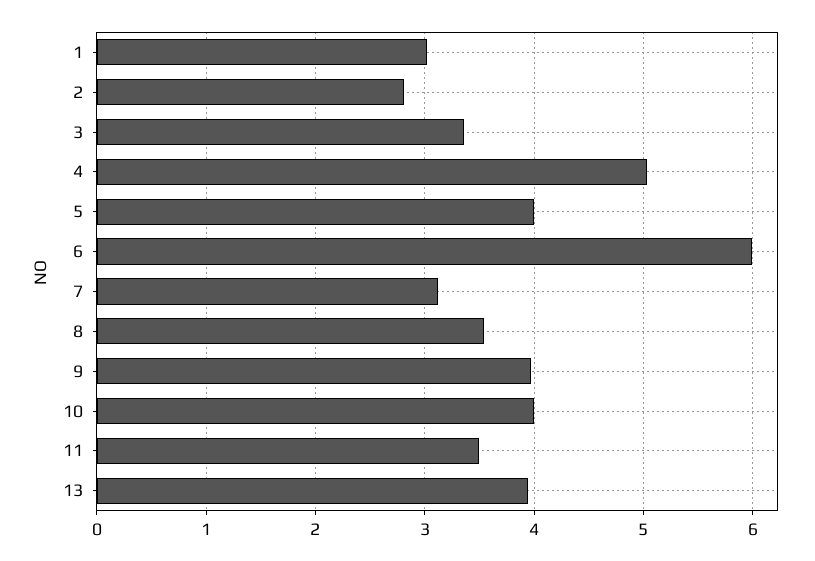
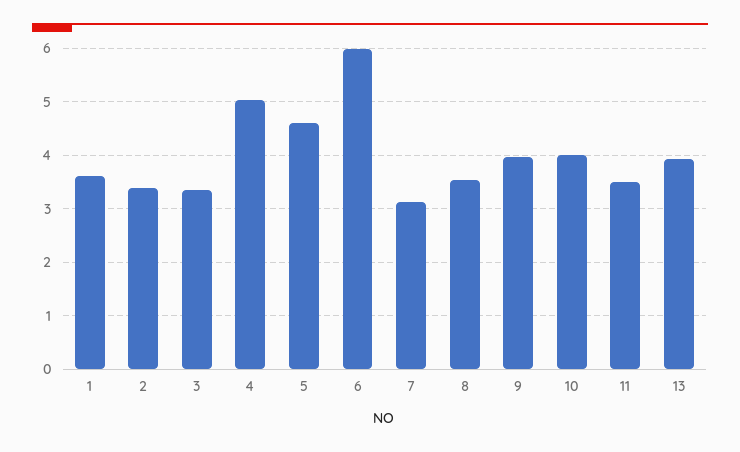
1: 3 -> 3.6
2: 2.8 -> 3.4
5: 4 -> 4.6

